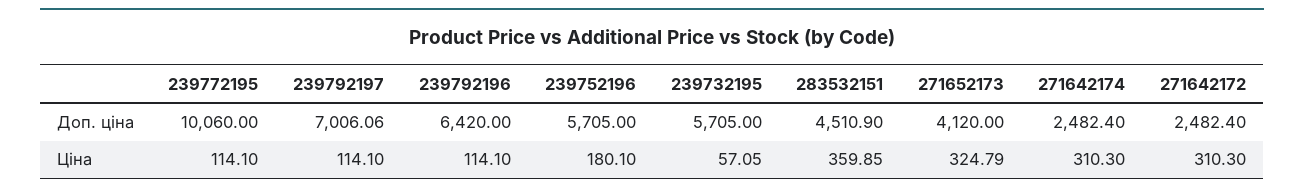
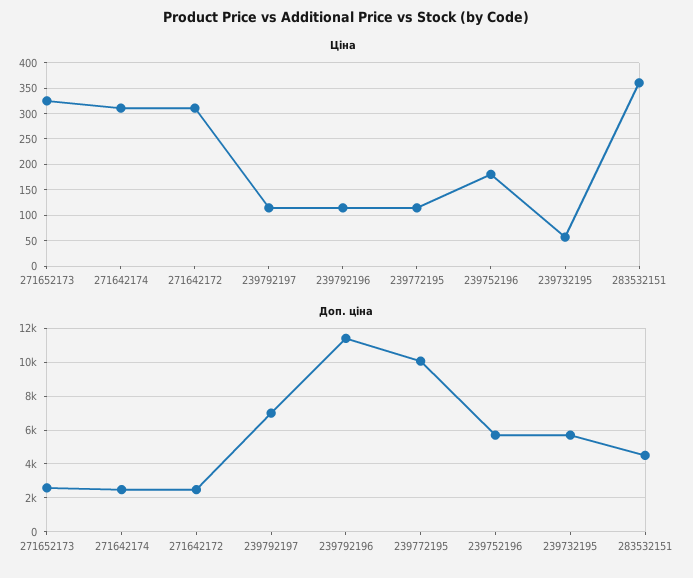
Доп. ціна, 239792196: 6420 -> 11500
Доп. ціна, 271652173: 4120 -> 2500

